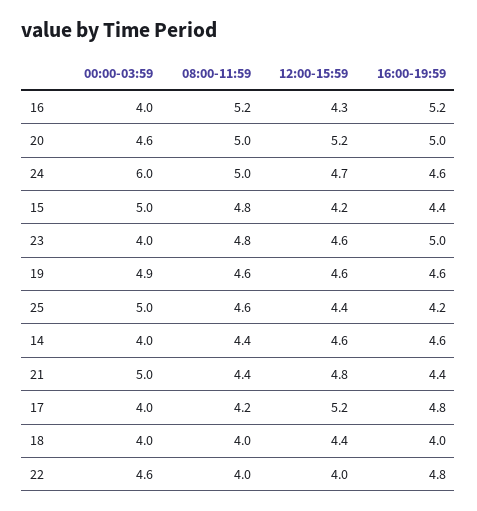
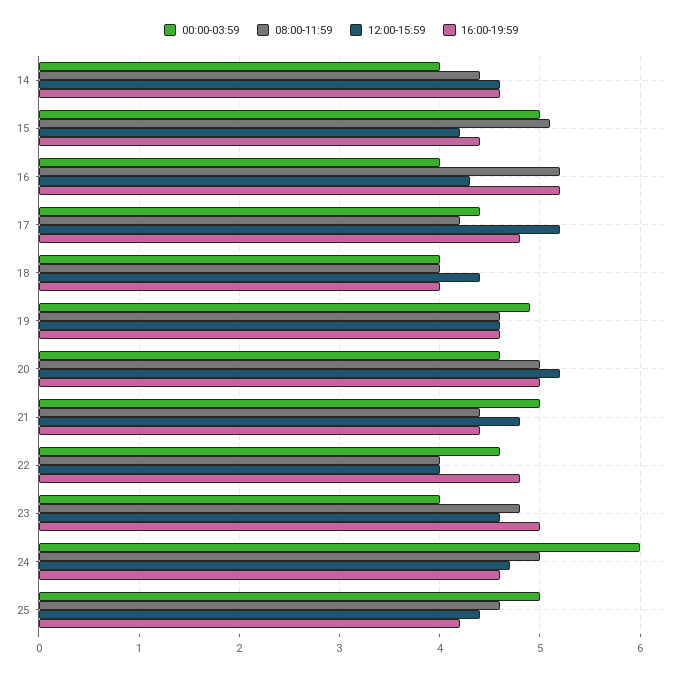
08:00-11:59, 15: 4.8 -> 5.1
00:00-03:59, 17: 4 -> 4.4

